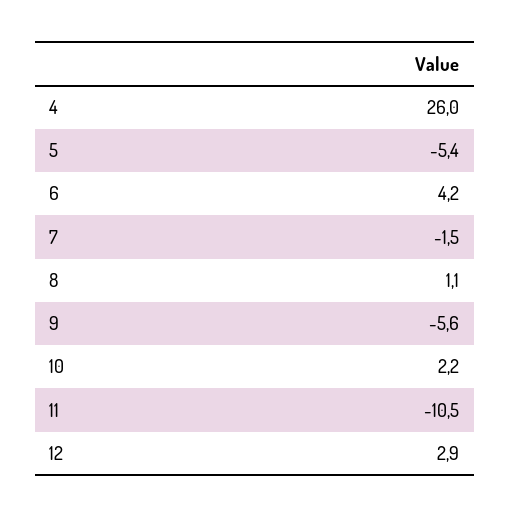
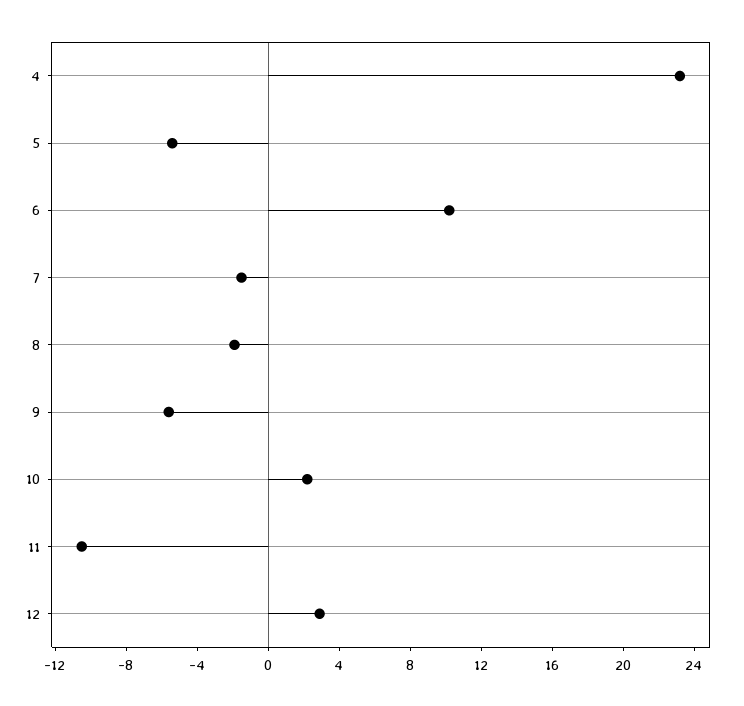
4: 26 -> 23
6: 4.2 -> 10
8: 1.1 -> -2

